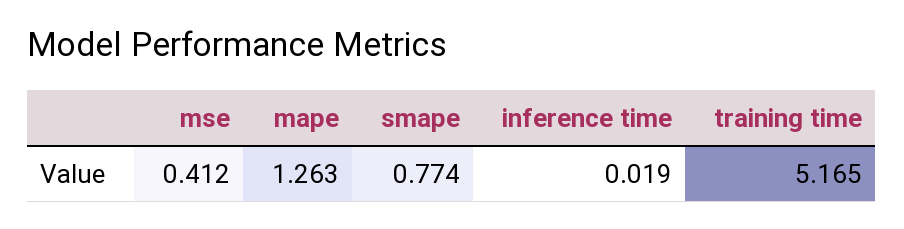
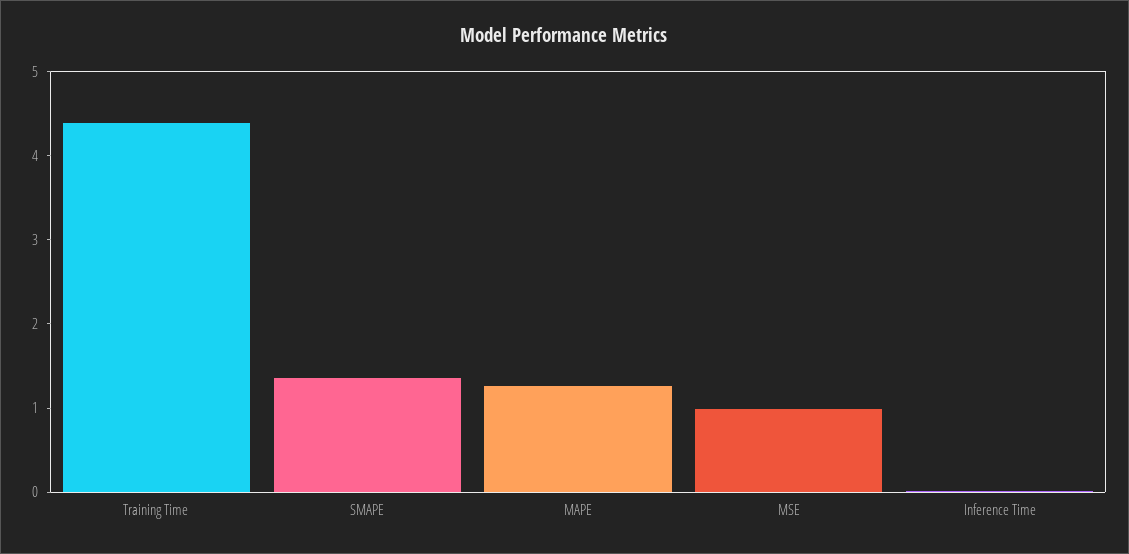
mse: 0.412 -> 1
smape: 0.774 -> 1.4
training time: 5.165 -> 4.4

